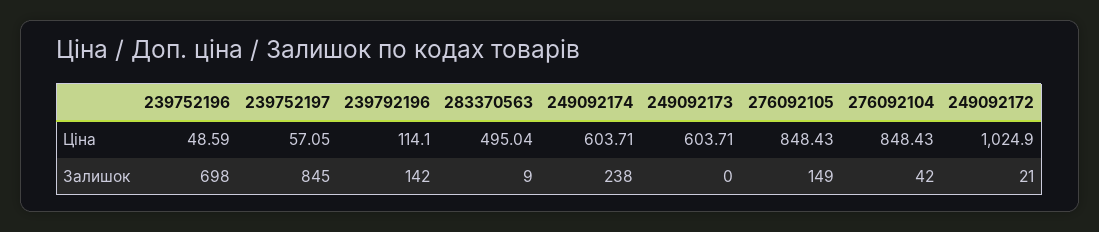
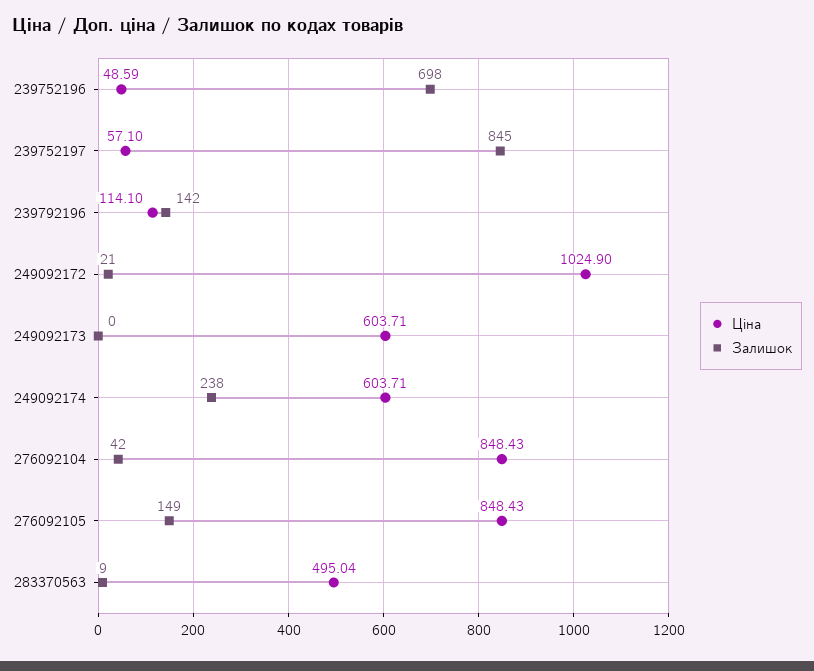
Ціна, 239752197: 57.05 -> 57.1

